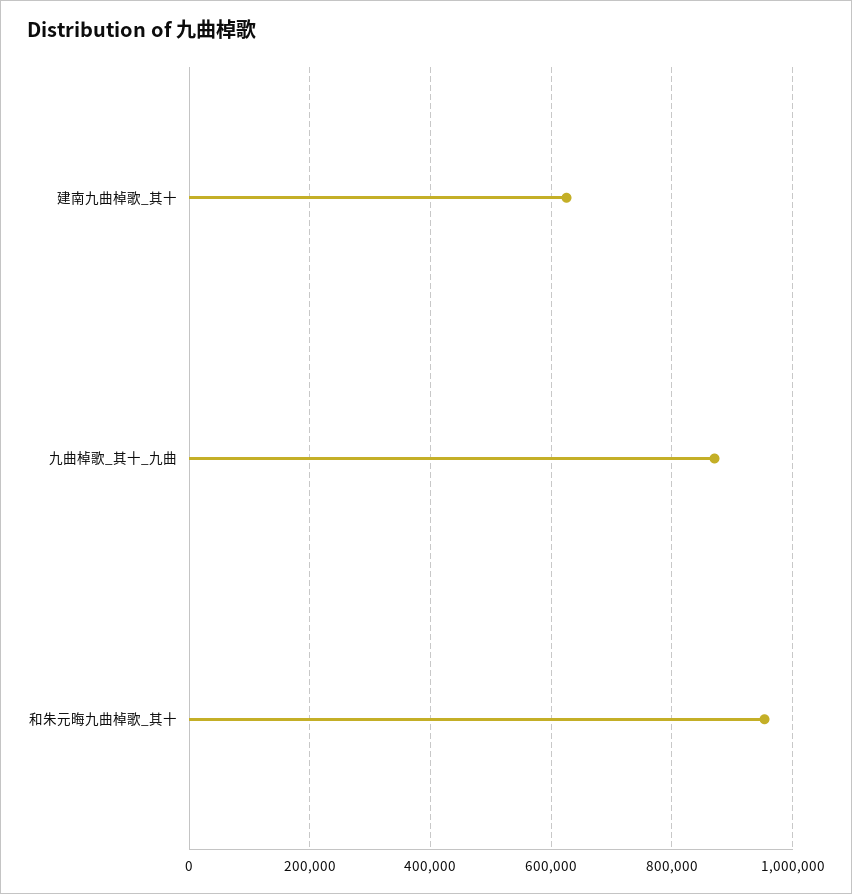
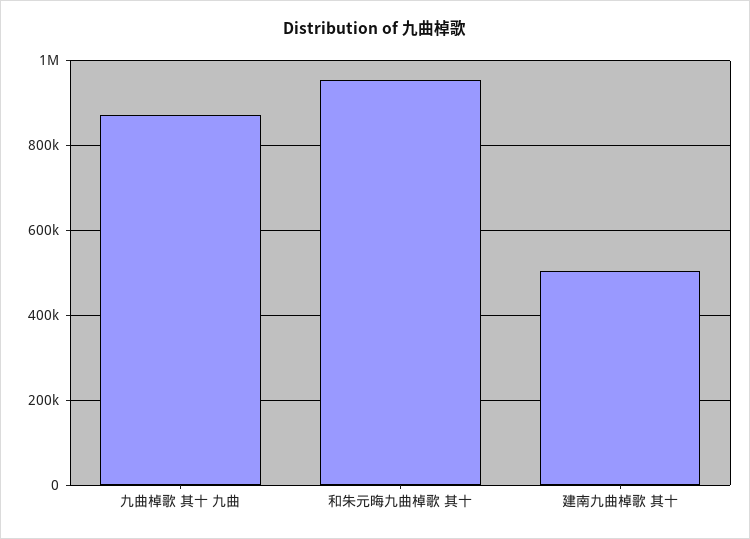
建南九曲棹歌_其十: 620000 -> 500000

